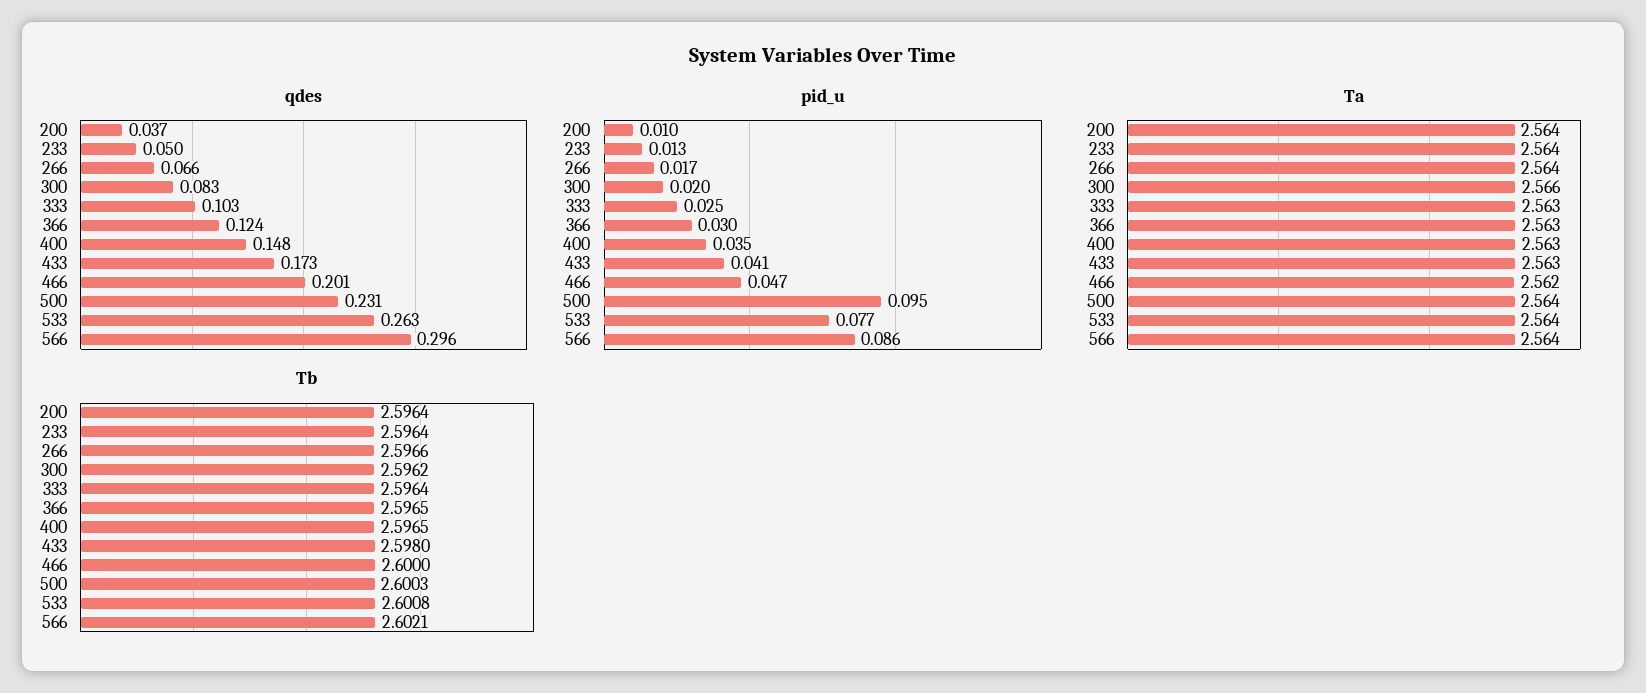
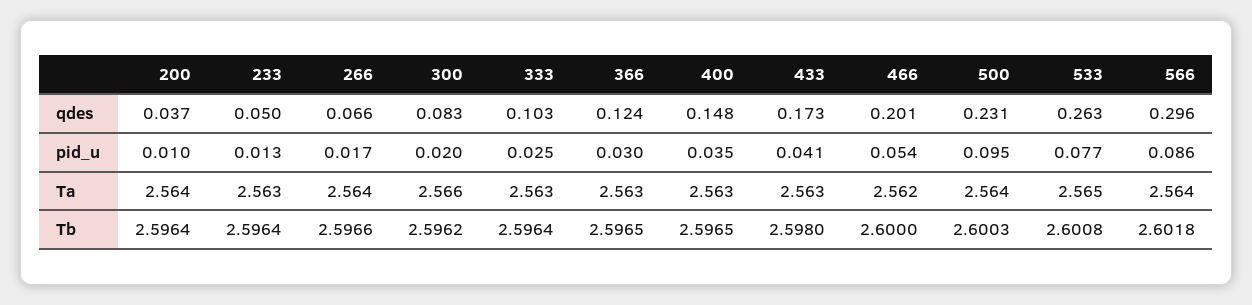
pid_u, 466: 0.047 -> 0.054
Ta, 233: 2.564 -> 2.563
Ta, 533: 2.564 -> 2.565
Tb, 566: 2.6021 -> 2.6018

